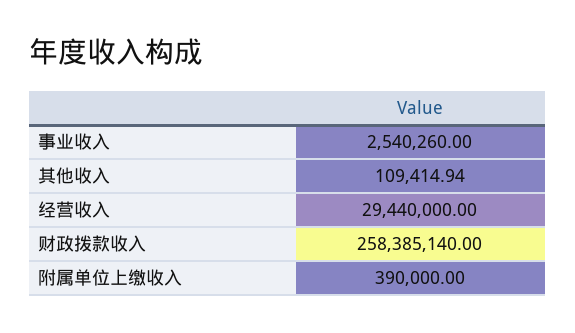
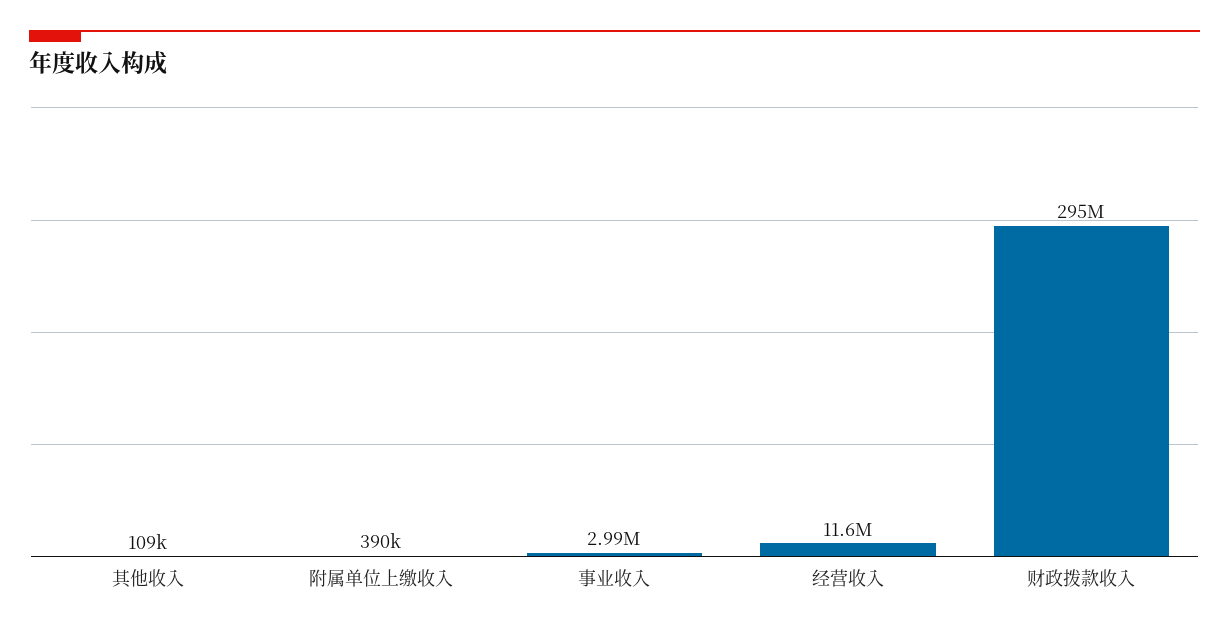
事业收入: 2540260 -> 2990000
经营收入: 29440000 -> 11600000
财政拨款收入: 258385140 -> 295000000

